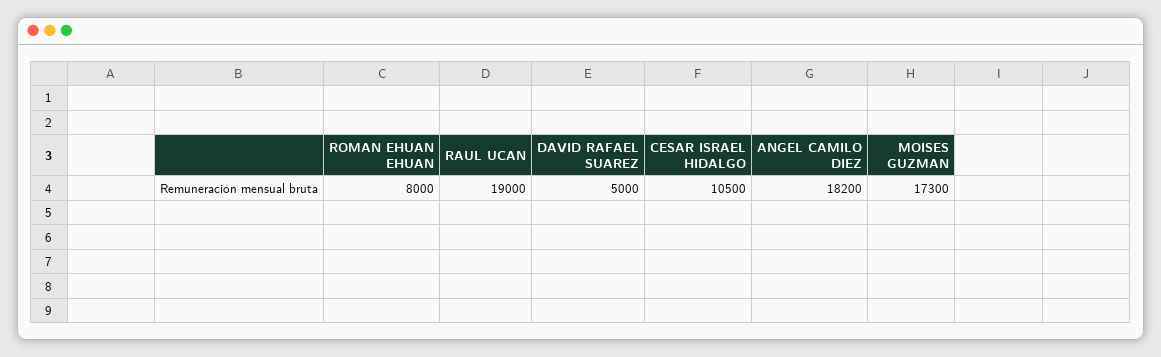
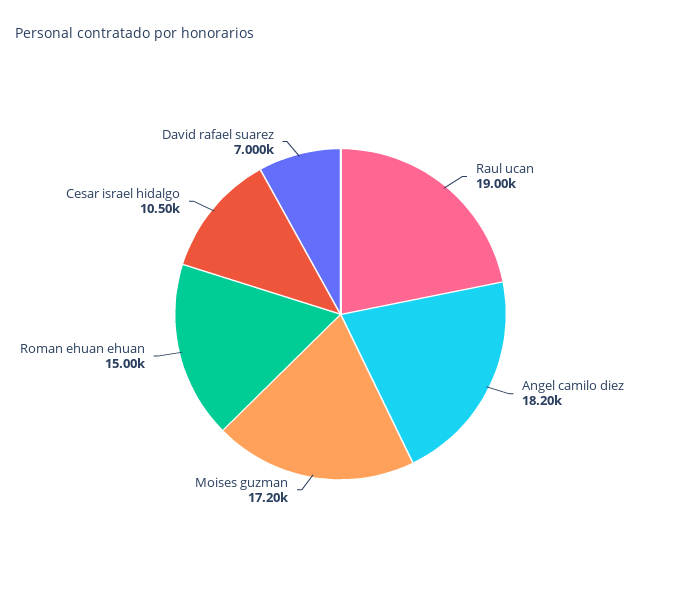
ROMAN EHUAN EHUAN: 8000 -> 15000
DAVID RAFAEL SUAREZ: 5000 -> 7000
MOISES GUZMAN: 17300 -> 17200

